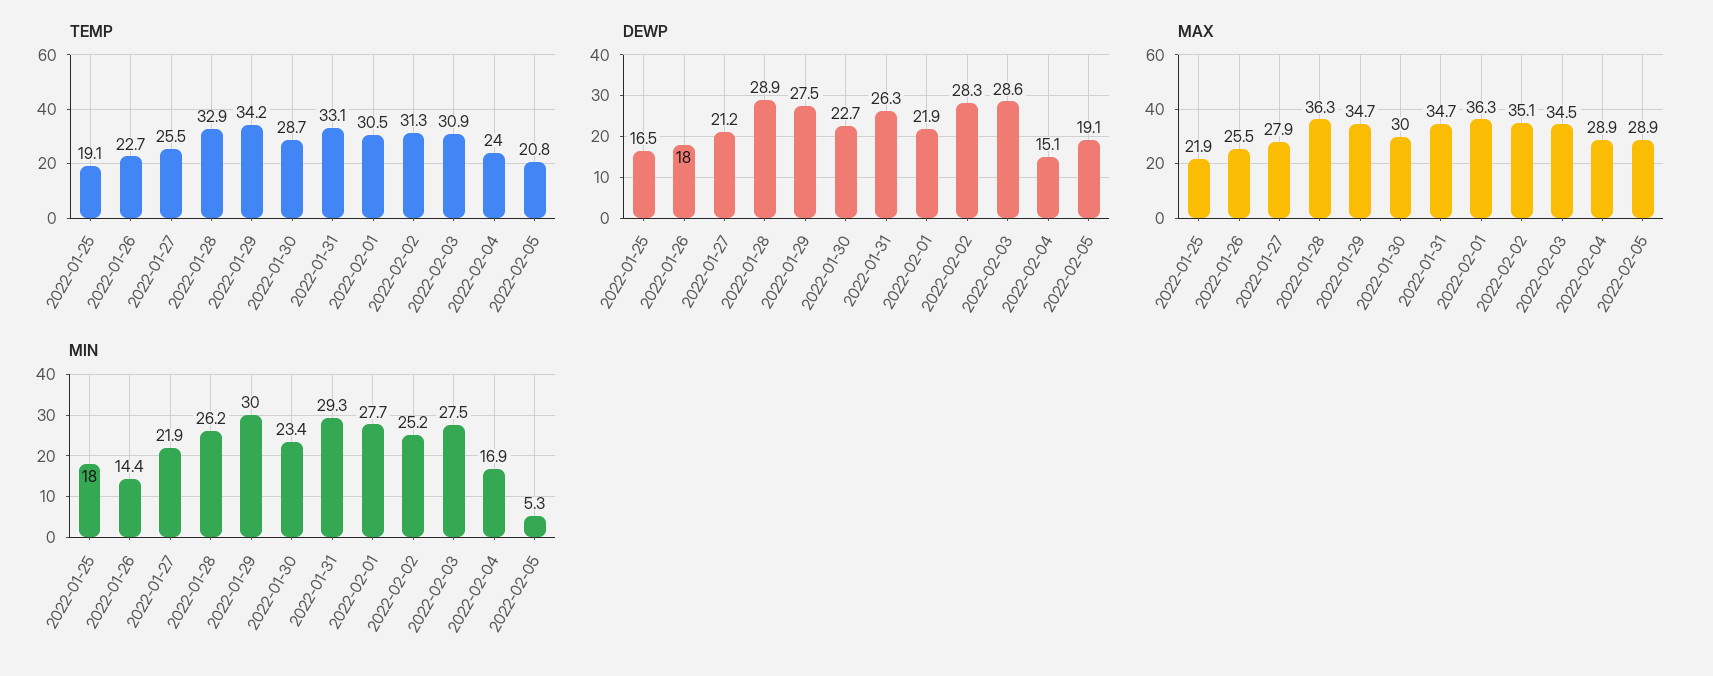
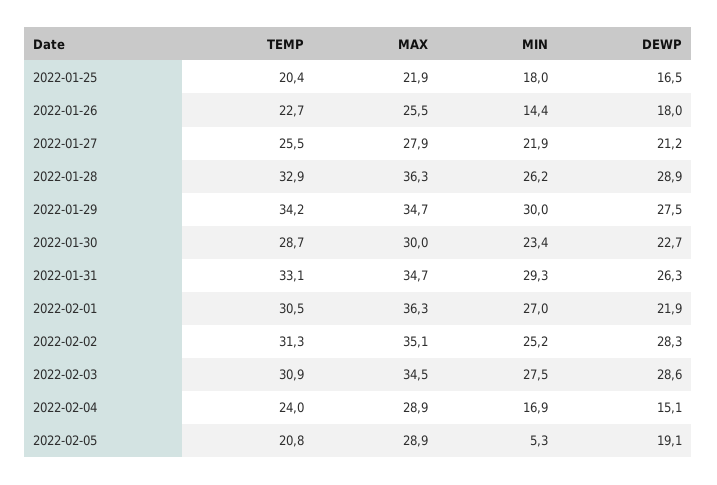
TEMP, 2022-01-25: 19.1 -> 20.4
MIN, 2022-02-01: 27.7 -> 27

